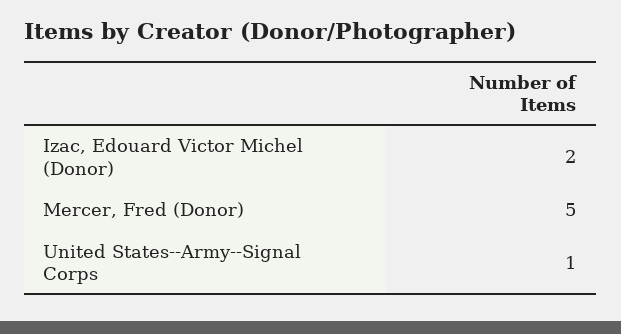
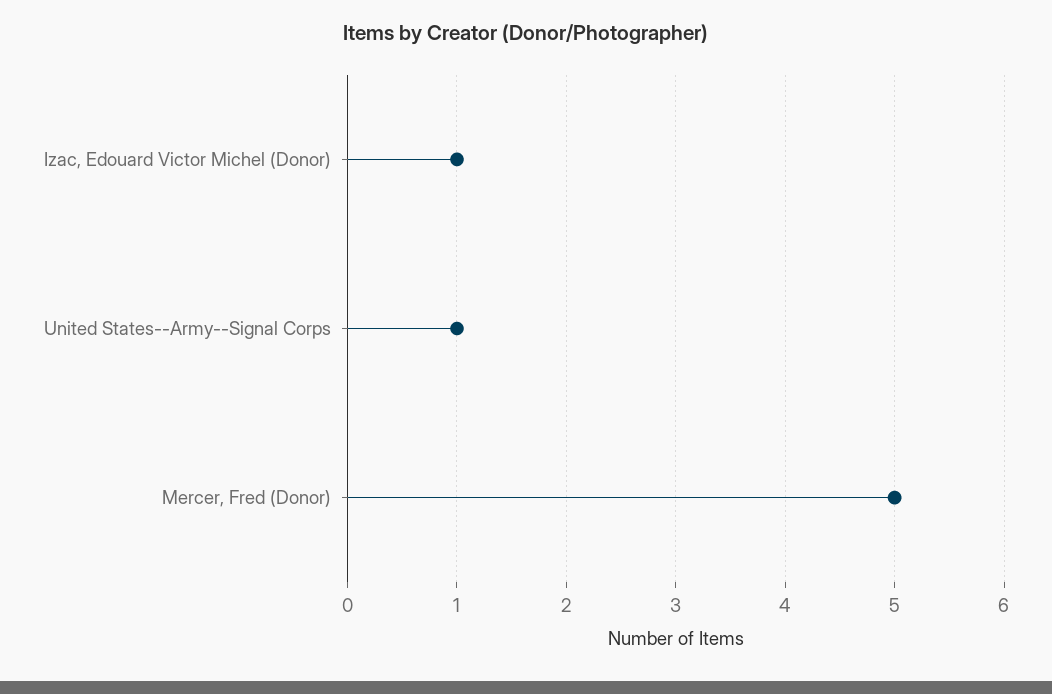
Izac, Edouard Victor Michel (Donor): 2 -> 1

